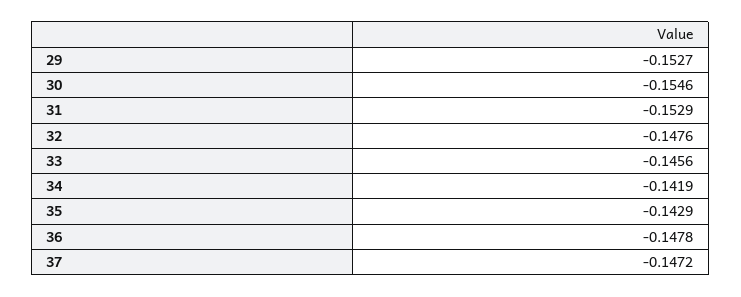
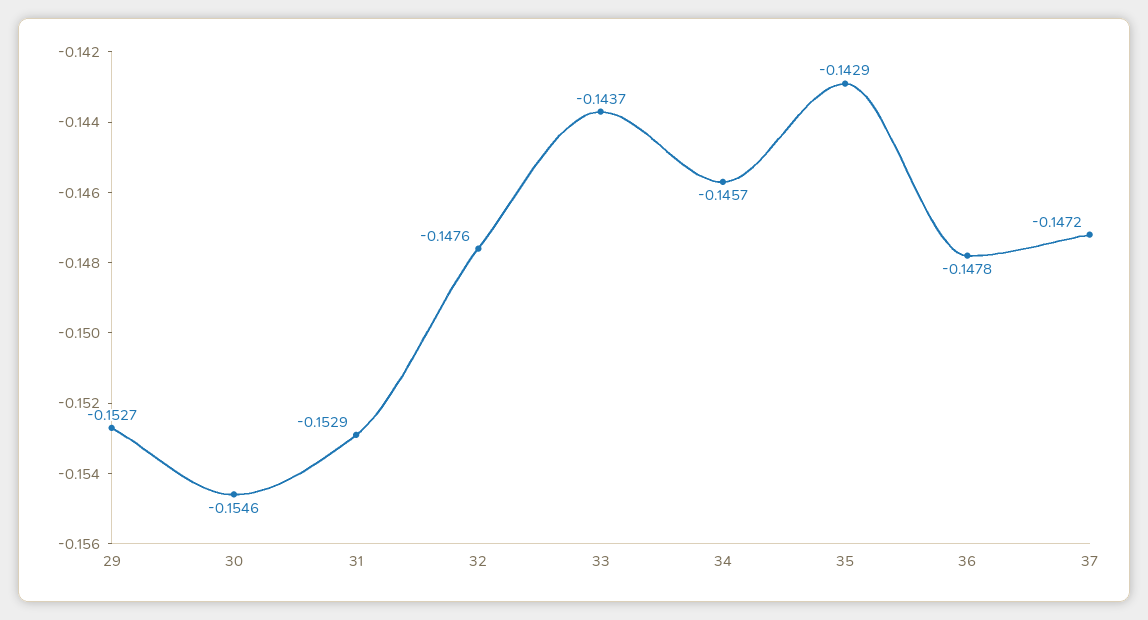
33: -0.1456 -> -0.1437
34: -0.1419 -> -0.1457

